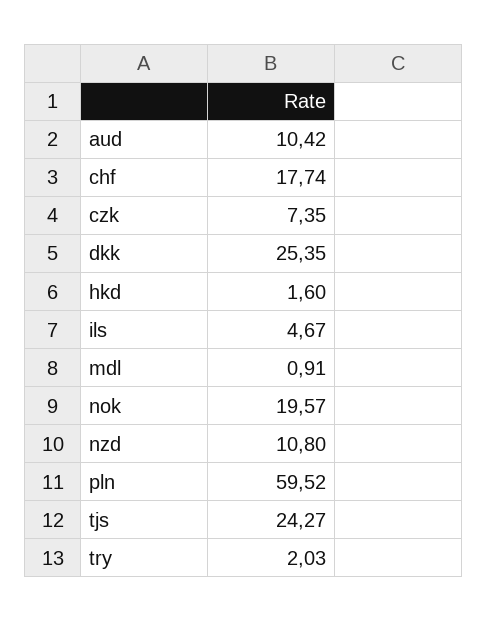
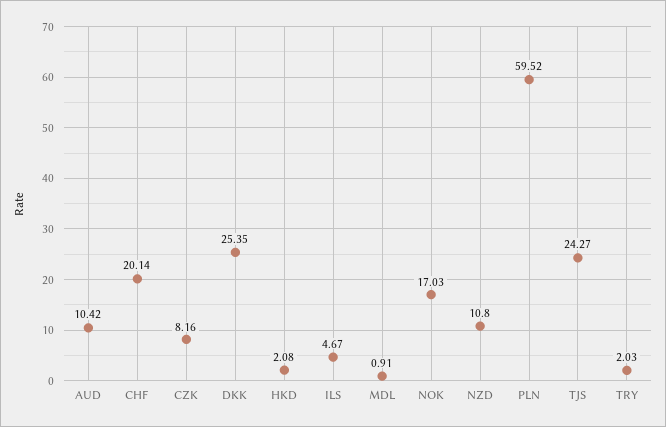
chf: 17.74 -> 20.14
czk: 7.35 -> 8.16
hkd: 1.6 -> 2.08
nok: 19.57 -> 17.03

